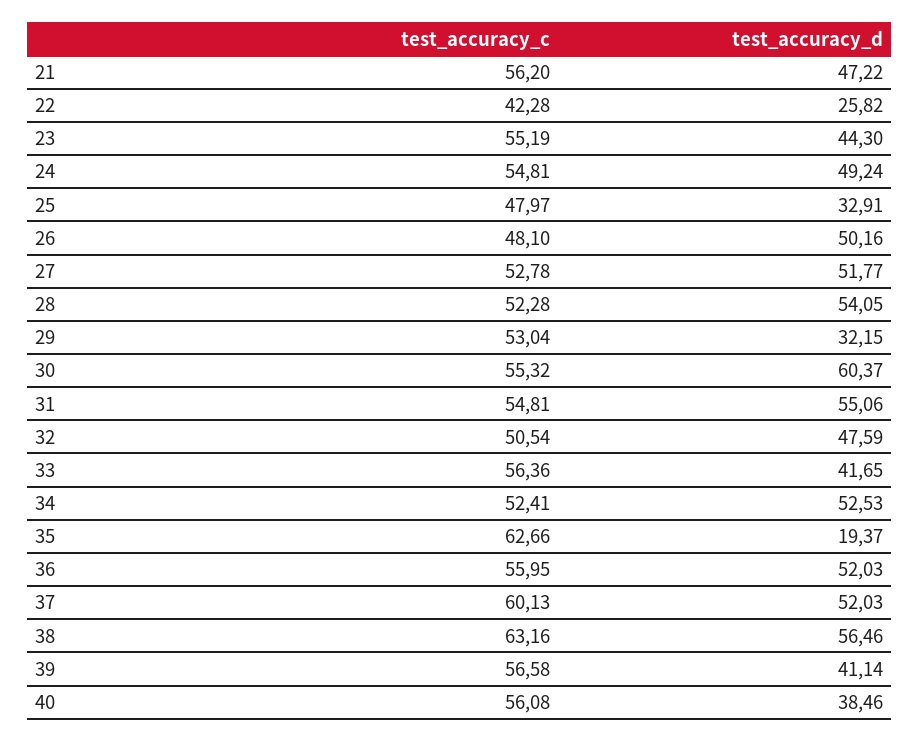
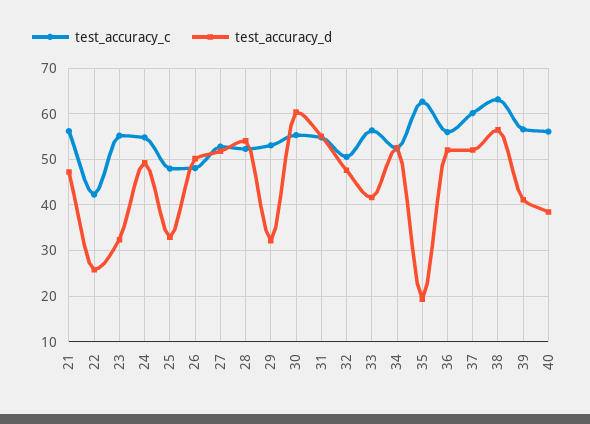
test_accuracy_d, 23: 44.3 -> 32

